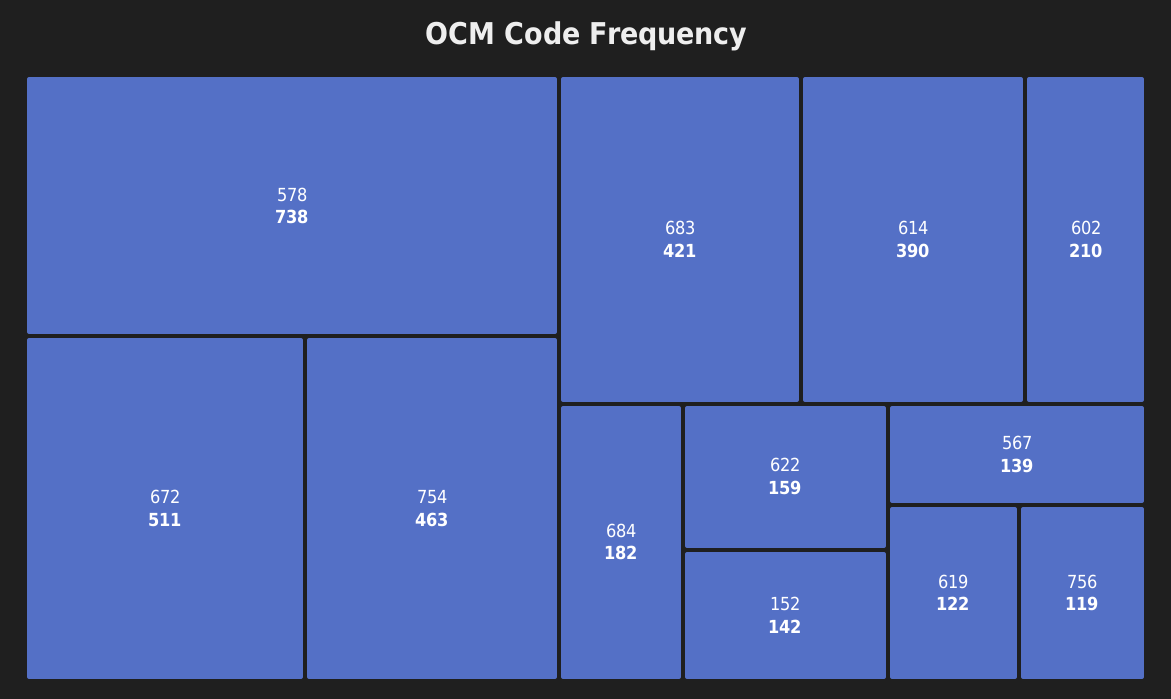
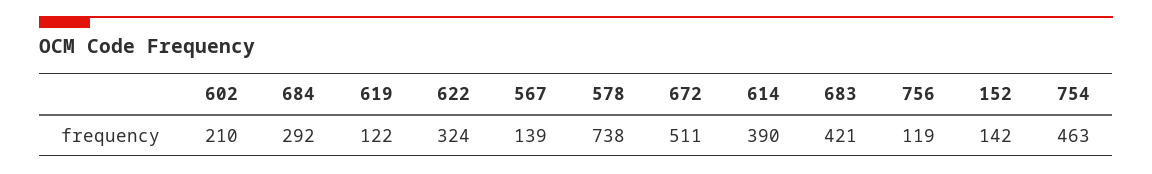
684: 182 -> 292
622: 159 -> 324

